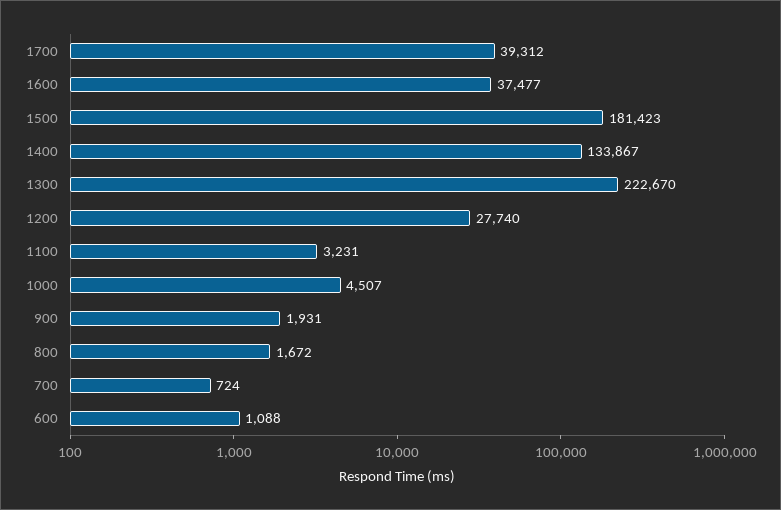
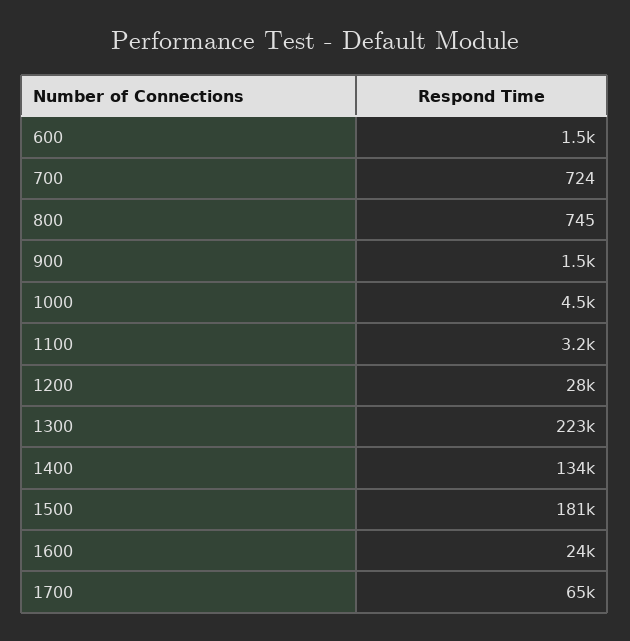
1700: 39312 -> 65000
1600: 37477 -> 24000
900: 1931 -> 1500
800: 1672 -> 745
600: 1088 -> 1500

